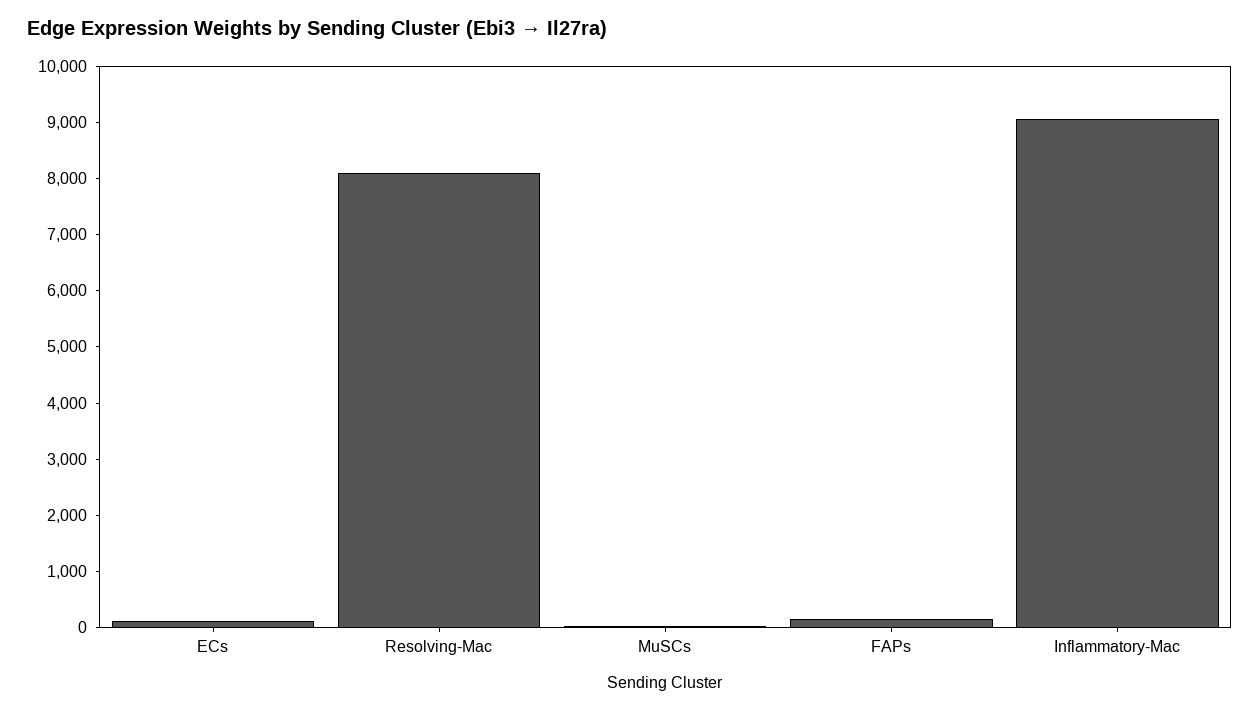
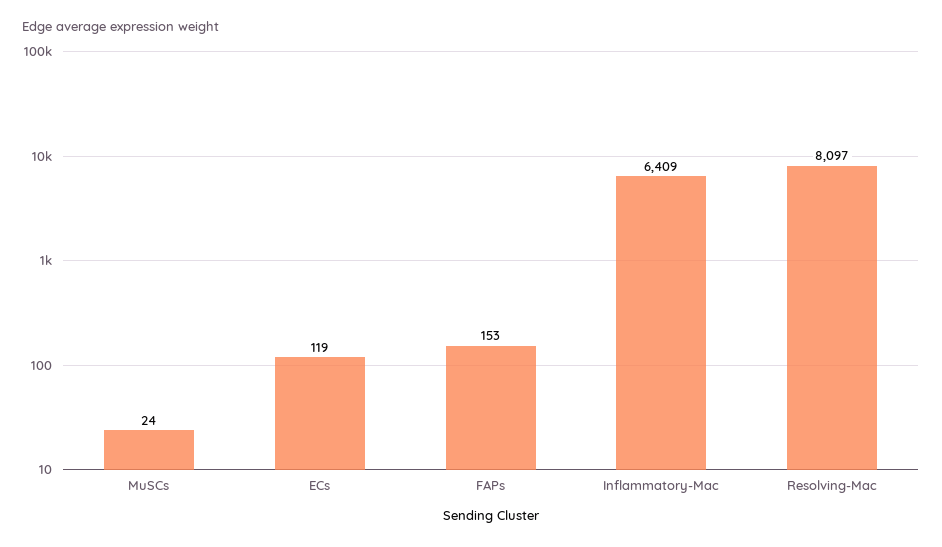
Inflammatory-Mac: 9000 -> 6409

